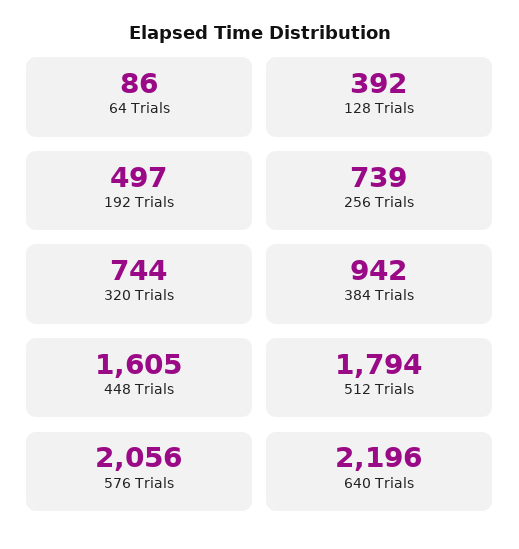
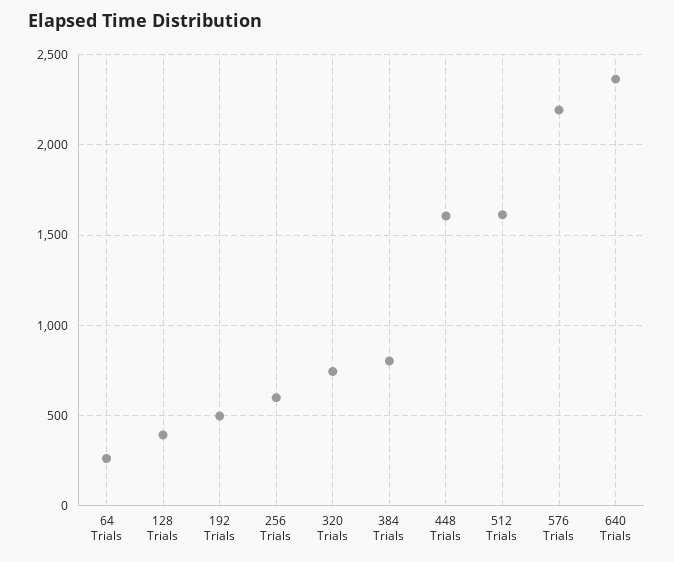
64 Trials: 86 -> 250
256 Trials: 739 -> 600
384 Trials: 942 -> 800
512 Trials: 1794 -> 1600
576 Trials: 2056 -> 2200
640 Trials: 2196 -> 2350

